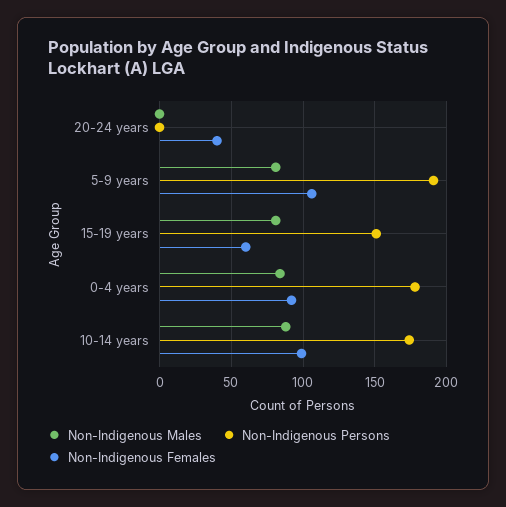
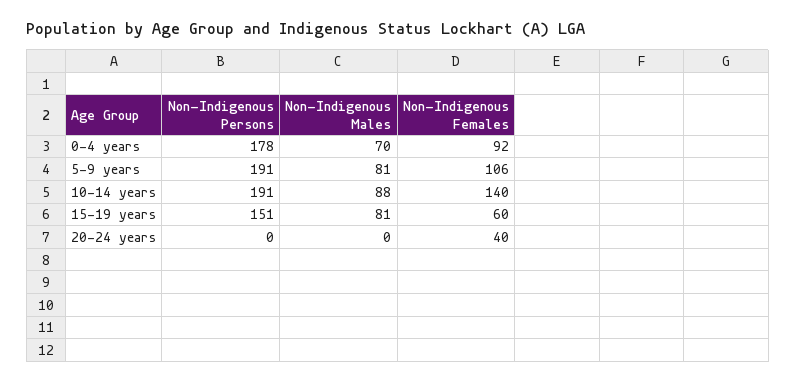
Non-Indigenous Males, 0-4 years: 85 -> 70
Non-Indigenous Persons, 10-14 years: 175 -> 191
Non-Indigenous Females, 10-14 years: 100 -> 140

